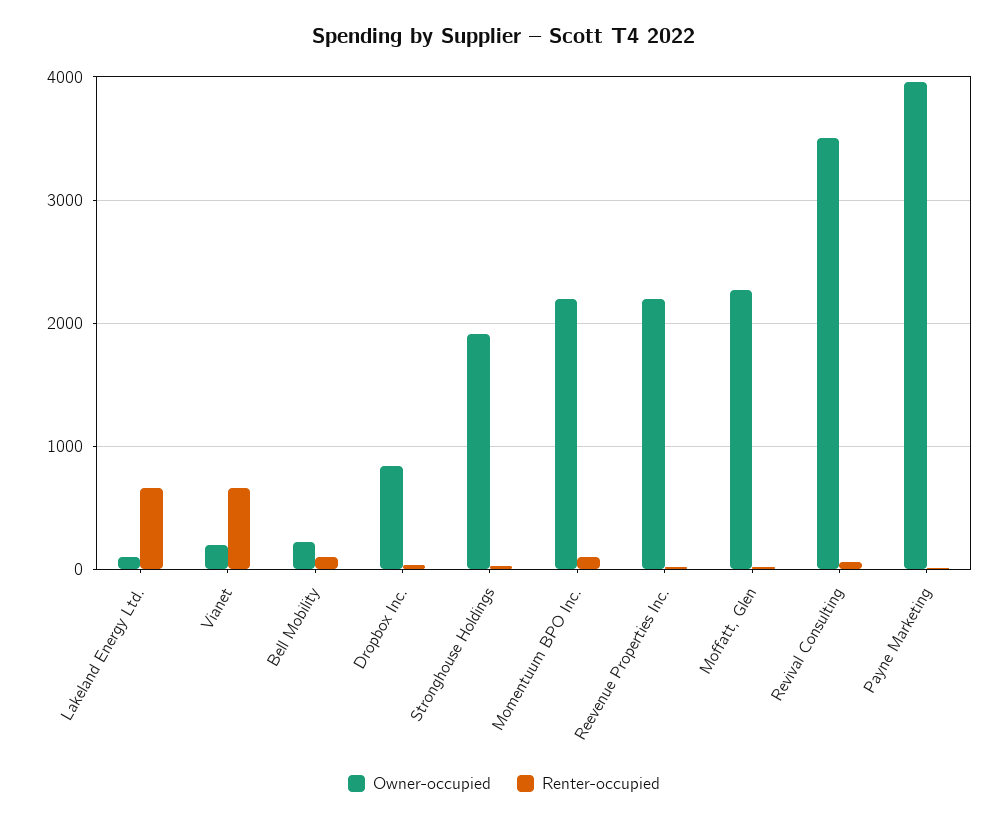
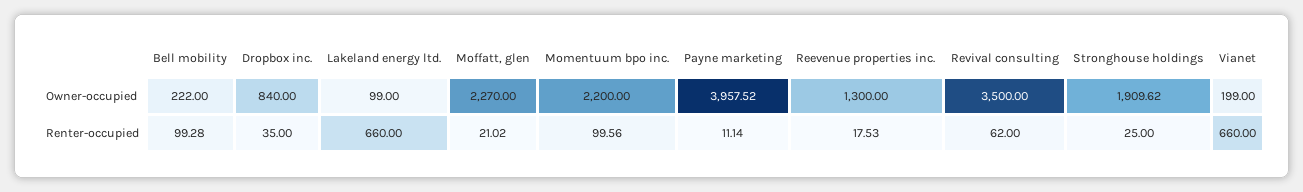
Owner-occupied, Reevenue Properties Inc.: 2200 -> 1300

